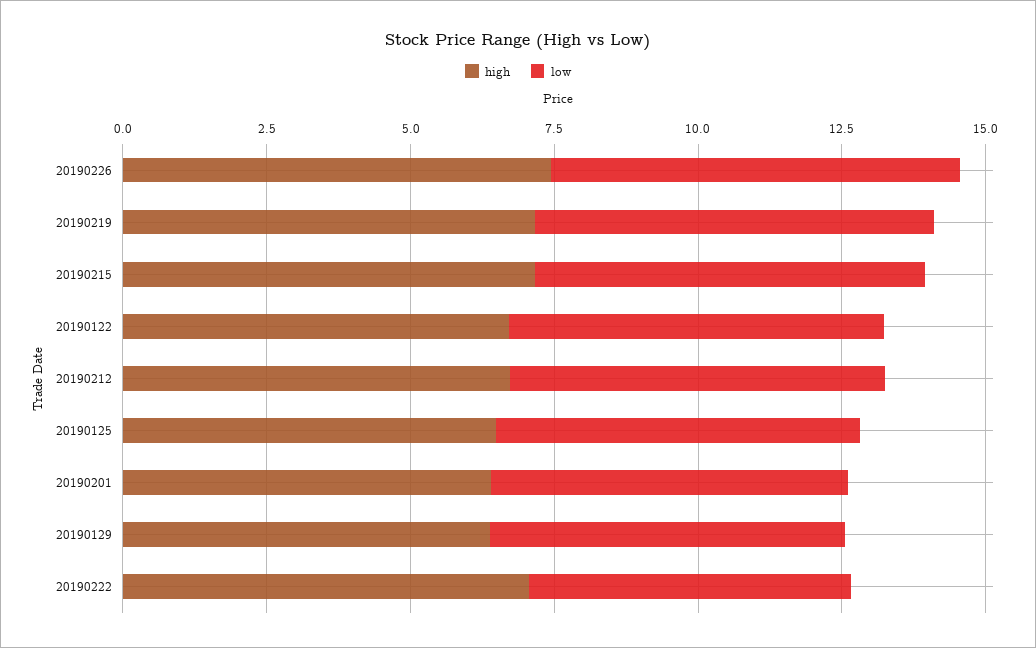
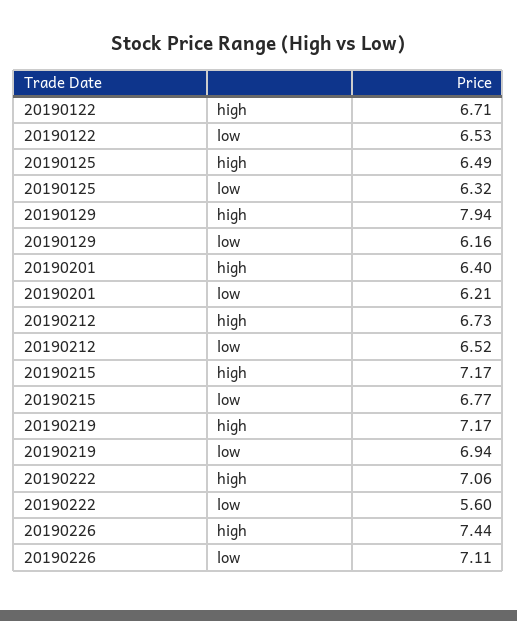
high, 20190129: 6.5 -> 7.94

